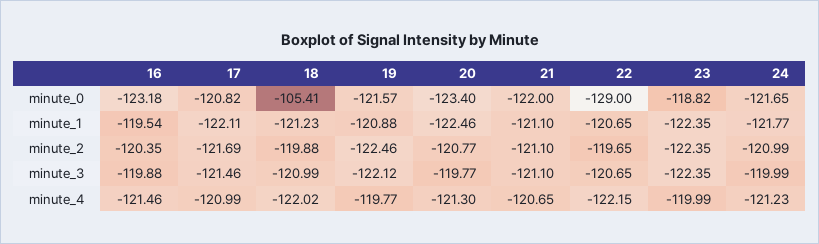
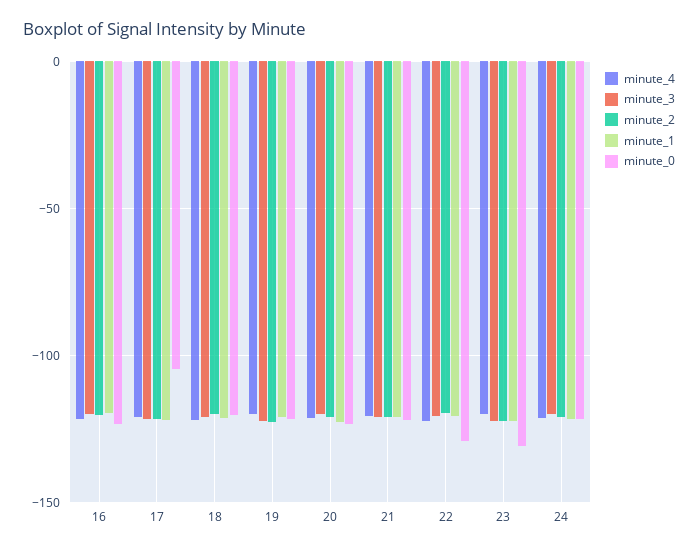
minute_0, 17: -120.82 -> -105
minute_0, 18: -105.41 -> -120
minute_0, 23: -118.82 -> -130

